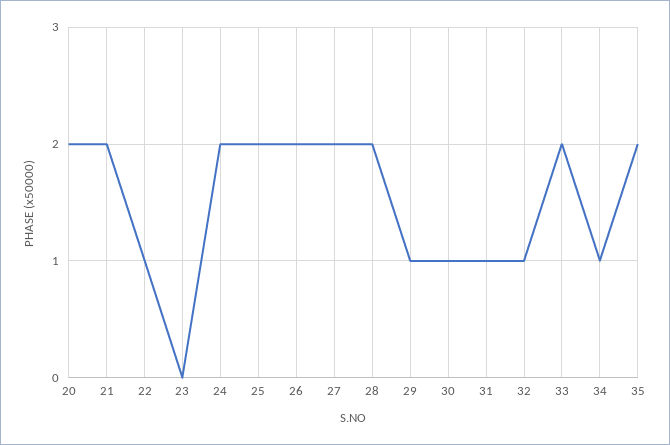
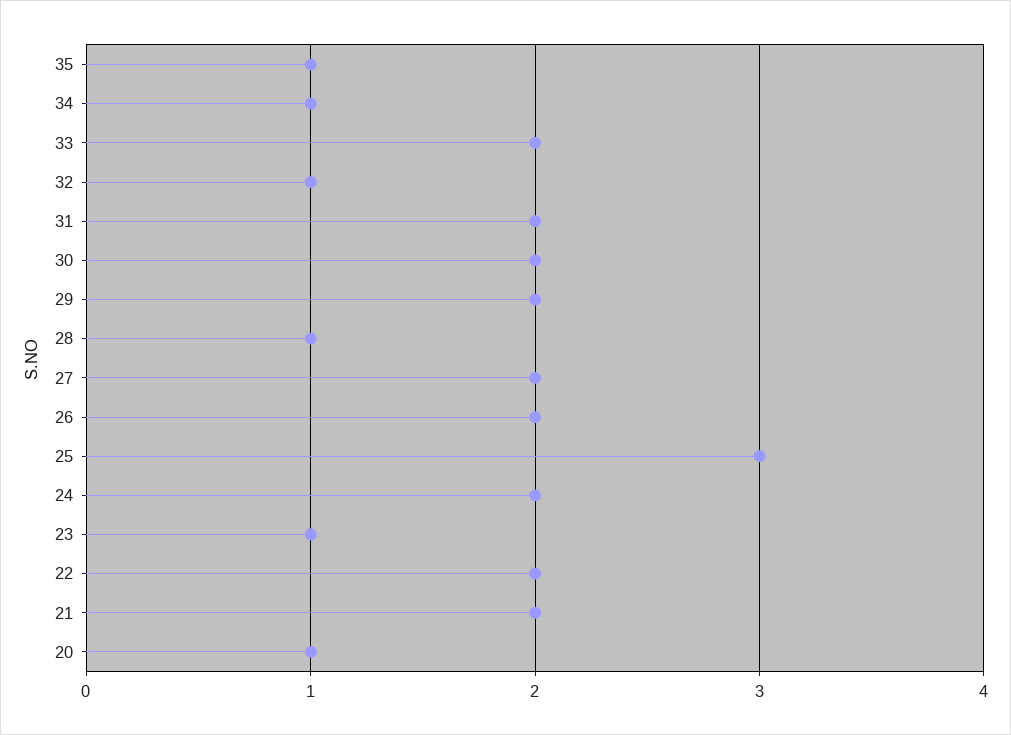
20: 2 -> 1
22: 1 -> 2
23: 0 -> 1
25: 2 -> 3
28: 2 -> 1
29: 1 -> 2
30: 1 -> 2
31: 1 -> 2
35: 2 -> 1

